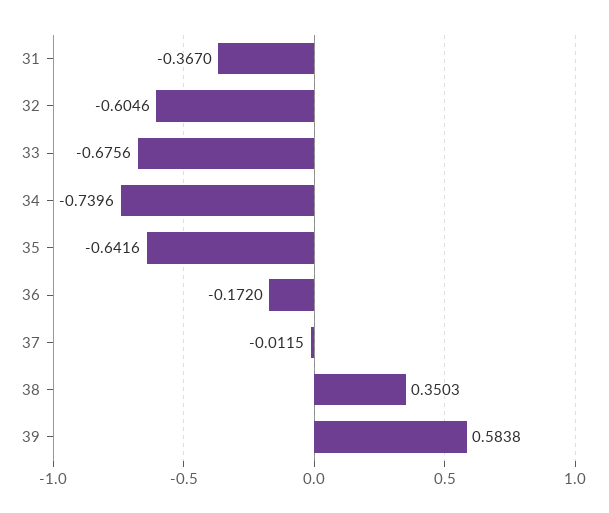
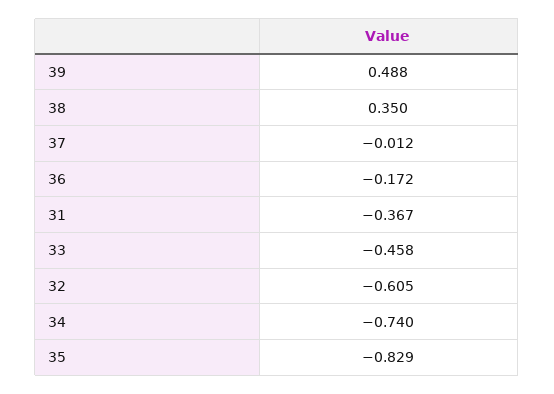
33: -0.6756 -> -0.458
35: -0.6416 -> -0.829
39: 0.5838 -> 0.488

